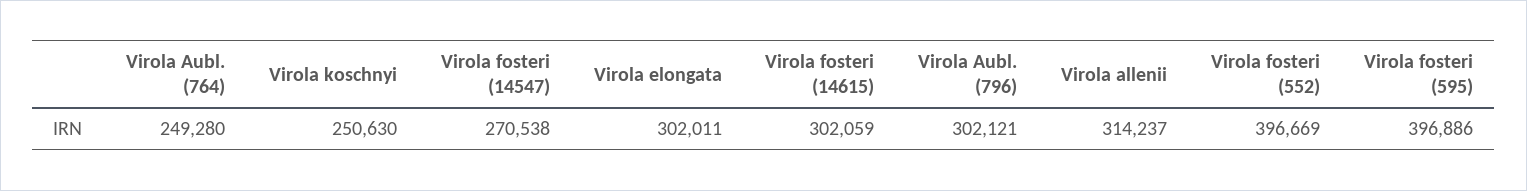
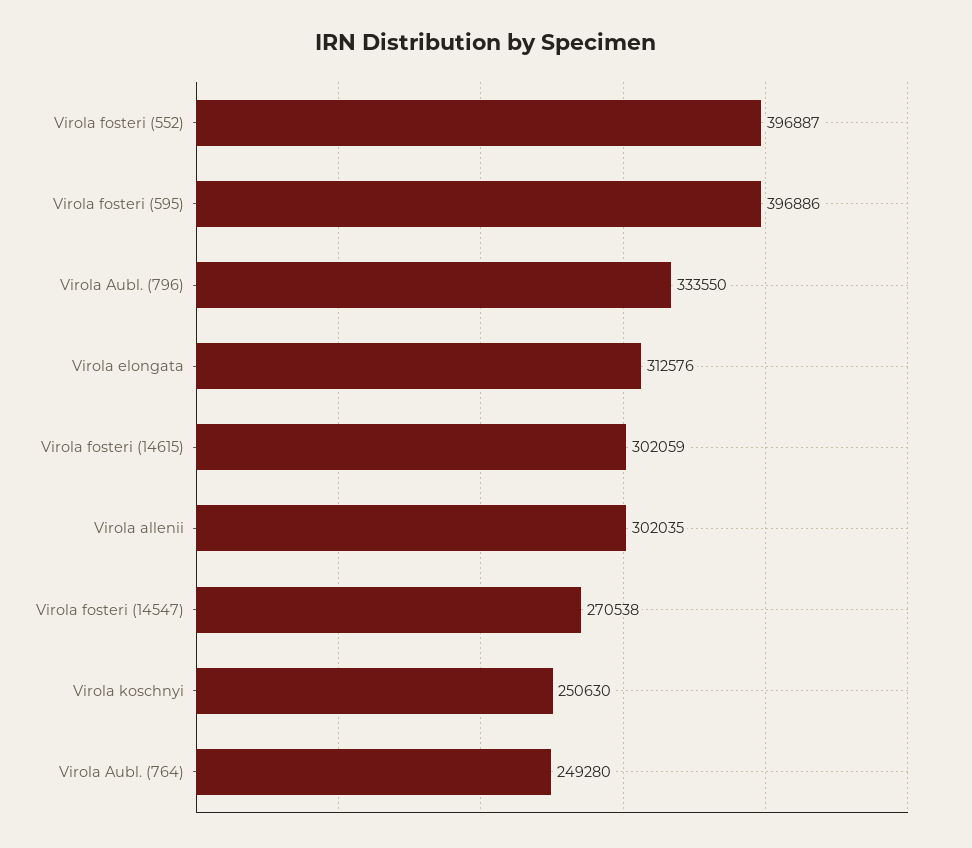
Virola elongata: 302011 -> 312576
Virola Aubl. (796): 302121 -> 333550
Virola allenii: 314237 -> 302035
Virola fosteri (552): 396669 -> 396887

